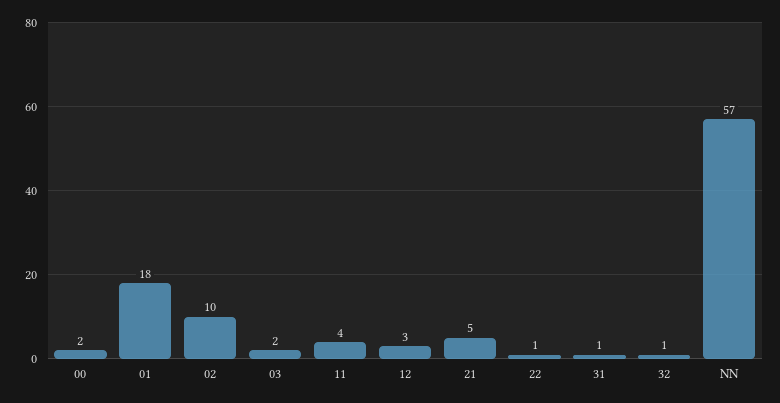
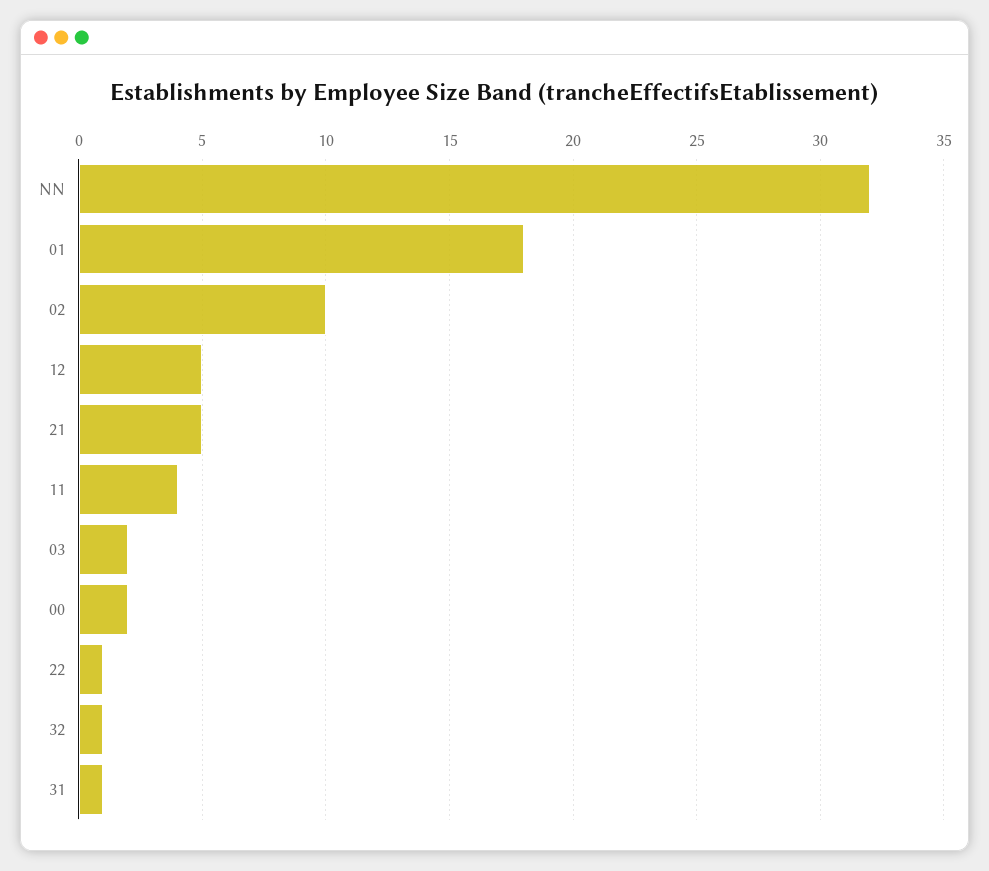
12: 3 -> 5
NN: 57 -> 32

